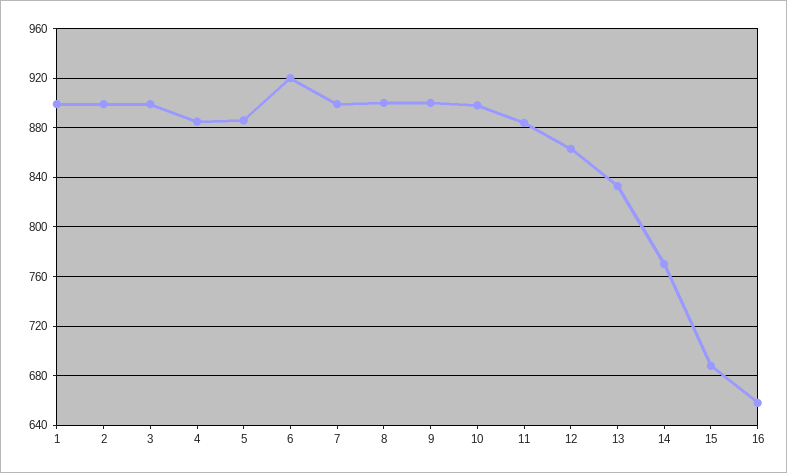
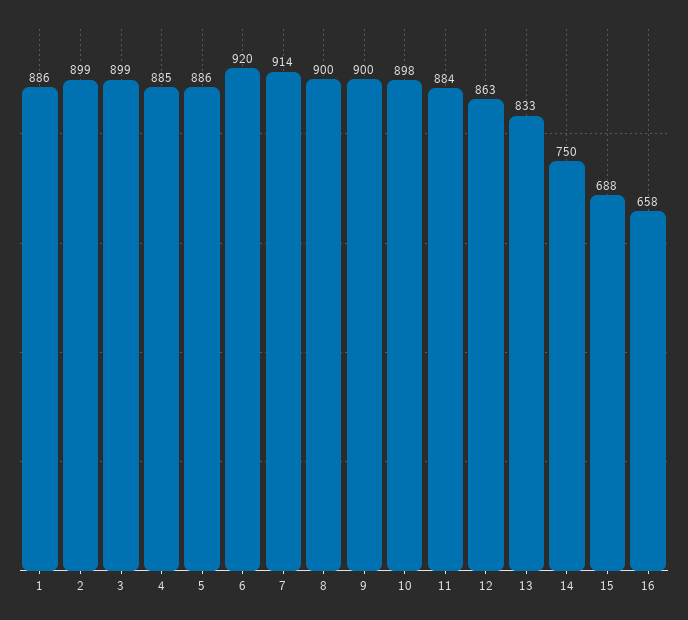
1: 900 -> 886
7: 900 -> 914
14: 770 -> 750

